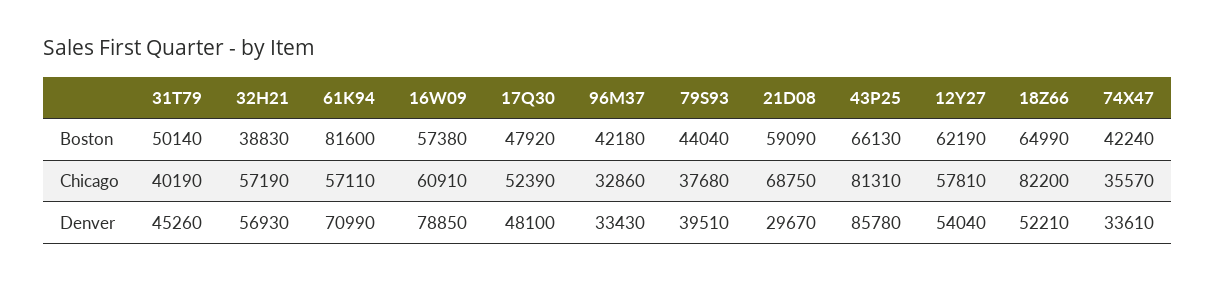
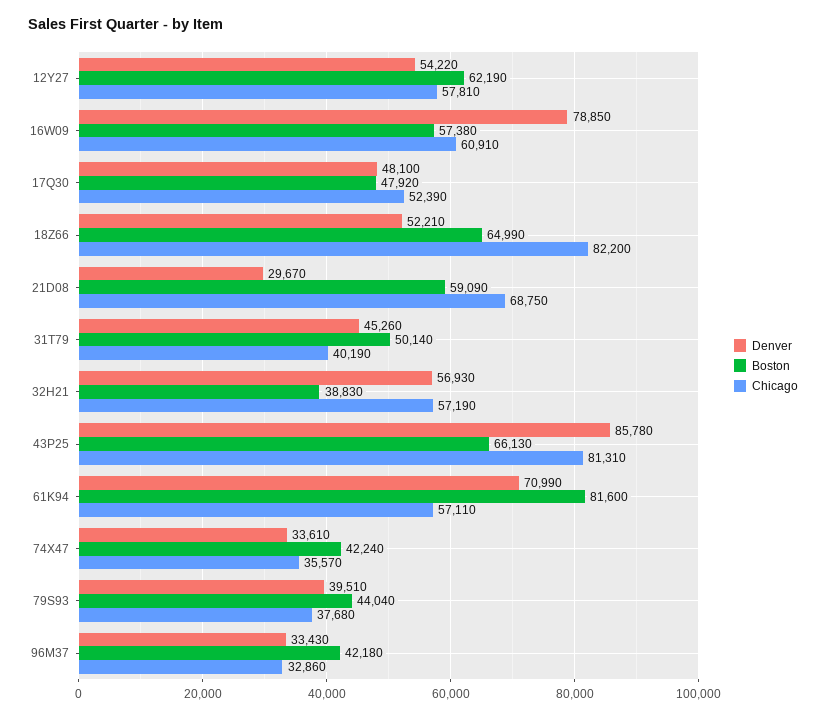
Denver, 12Y27: 54040 -> 54220

